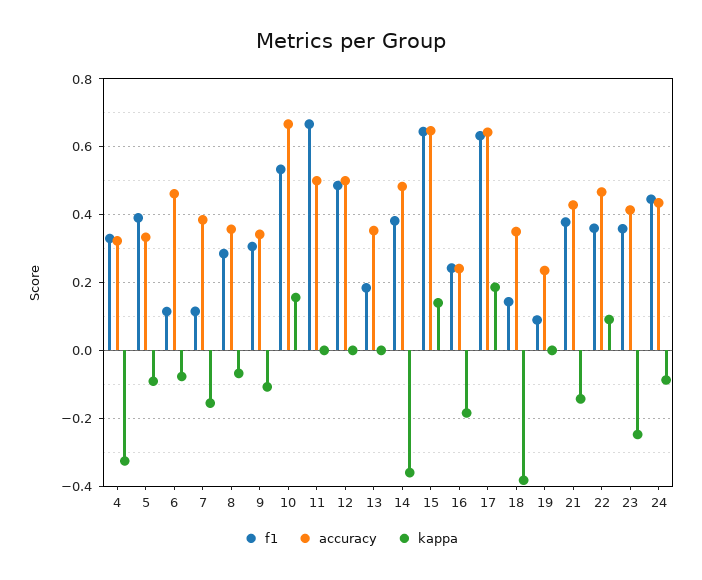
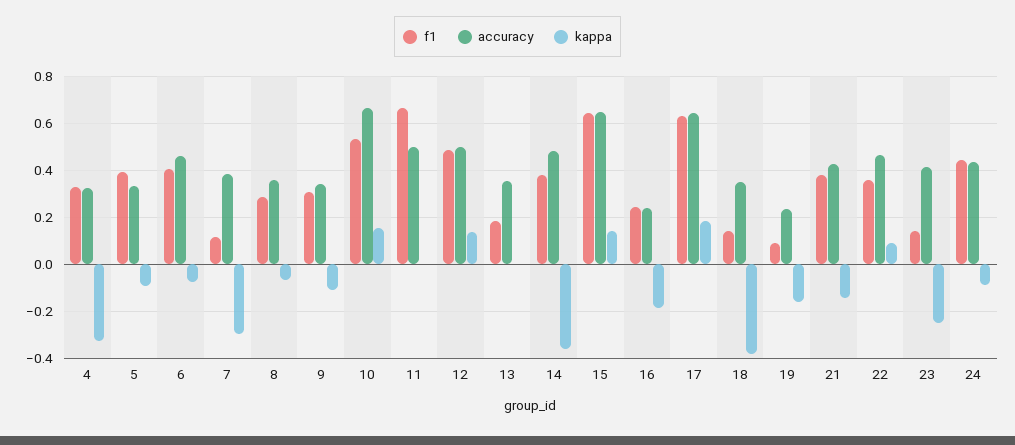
f1, 6: 0.12 -> 0.4
kappa, 7: -0.16 -> -0.3
kappa, 12: 0 -> 0.15
kappa, 19: 0 -> -0.15
f1, 23: 0.36 -> 0.15

